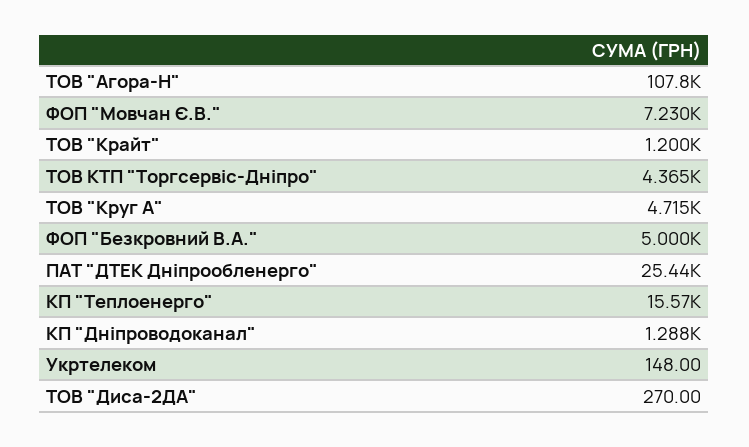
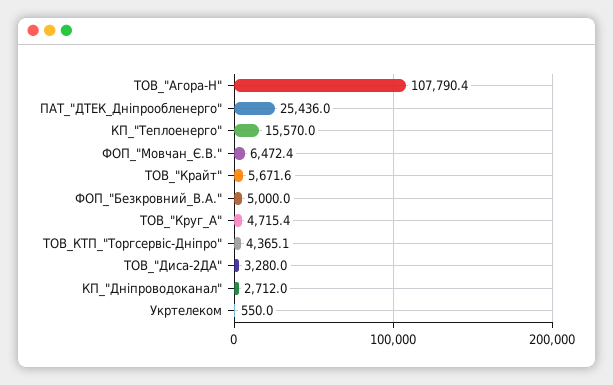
ФОП "Мовчан Є.В.": 7230 -> 6472.4
ТОВ "Крайт": 1200 -> 5671.6
КП "Дніпроводоканал": 1288 -> 2712
Укртелеком: 148 -> 550
ТОВ "Диса-2ДА": 270 -> 3280

